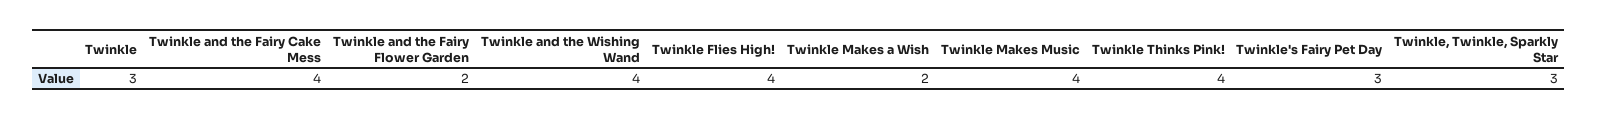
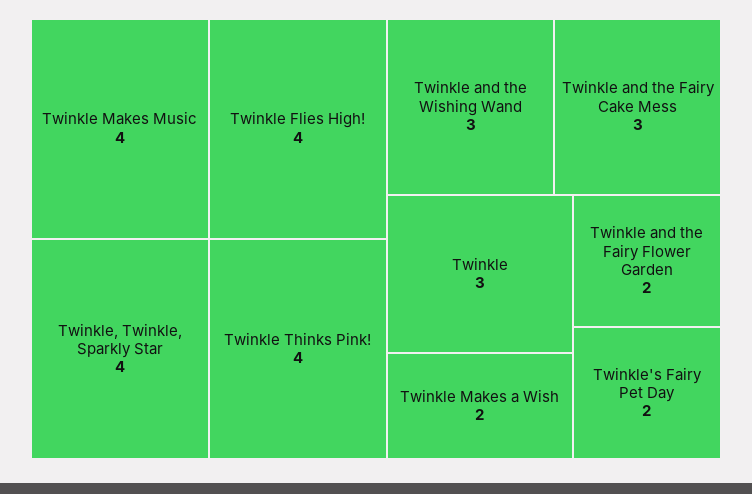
Twinkle and the Fairy Cake Mess: 4 -> 3
Twinkle and the Wishing Wand: 4 -> 3
Twinkle's Fairy Pet Day: 3 -> 2
Twinkle, Twinkle, Sparkly Star: 3 -> 4

